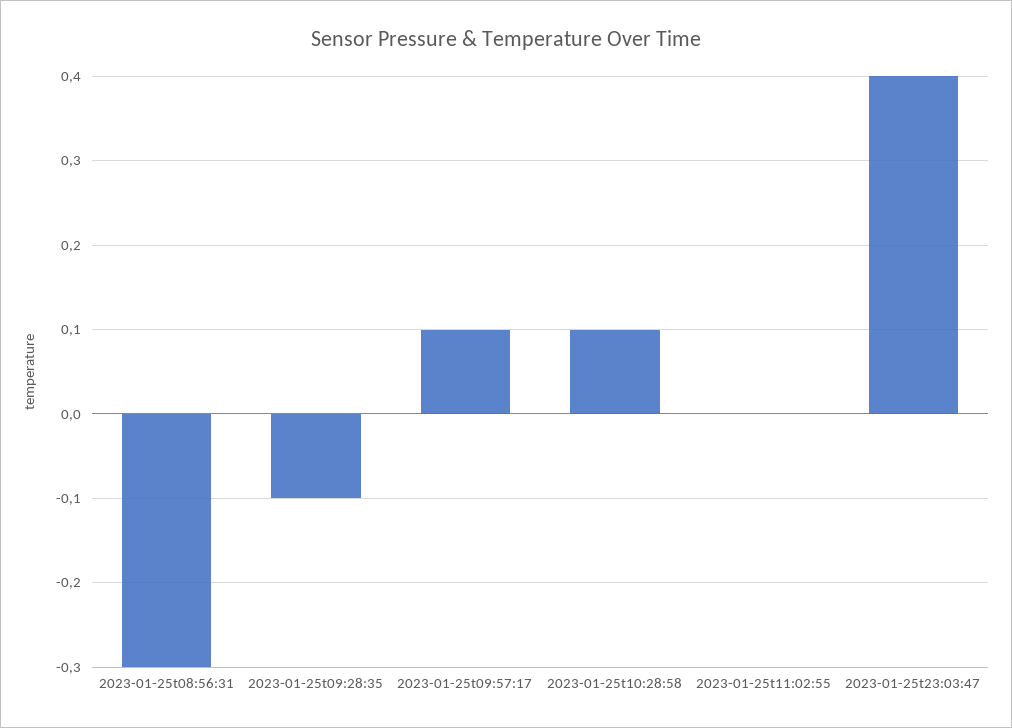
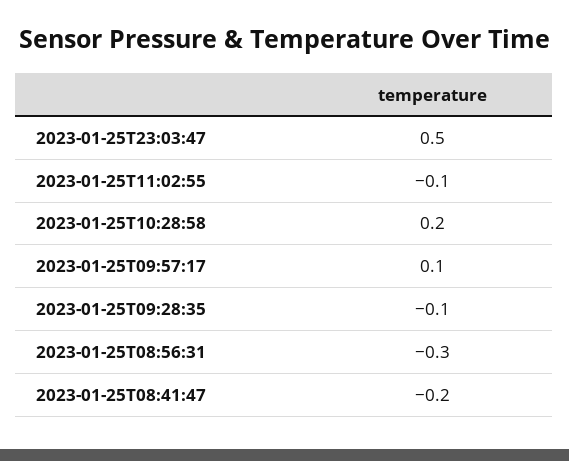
2023-01-25t10:28:58: 0.1 -> 0.2
2023-01-25t11:02:55: 0 -> -0.1
2023-01-25t23:03:47: 0.4 -> 0.5
2023-01-25T08:41:47: none -> -0.2

